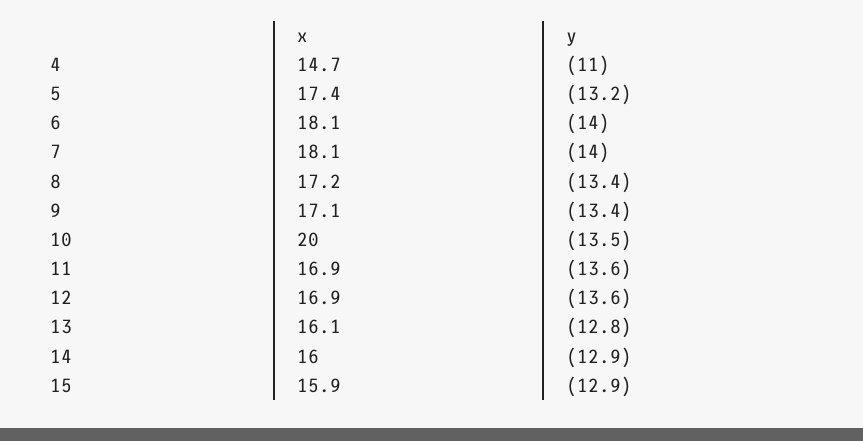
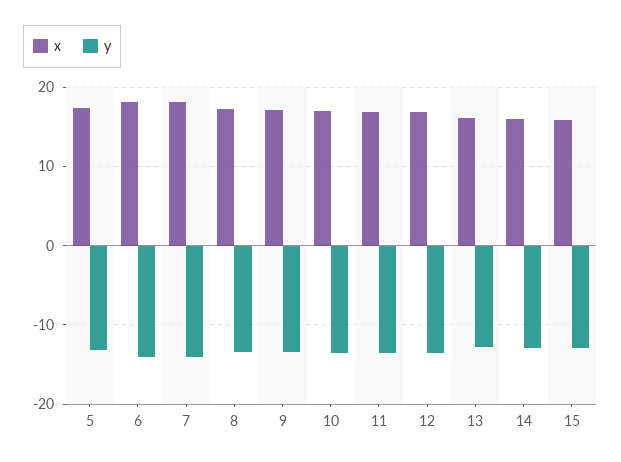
x, 4: 14.7 -> none
y, 4: -11 -> none
x, 10: 20 -> 17

